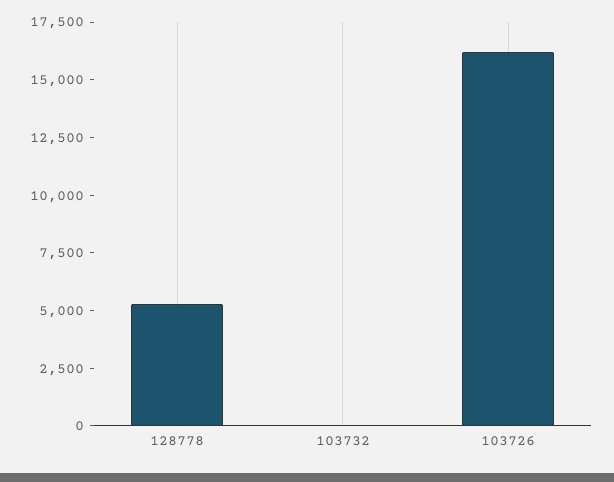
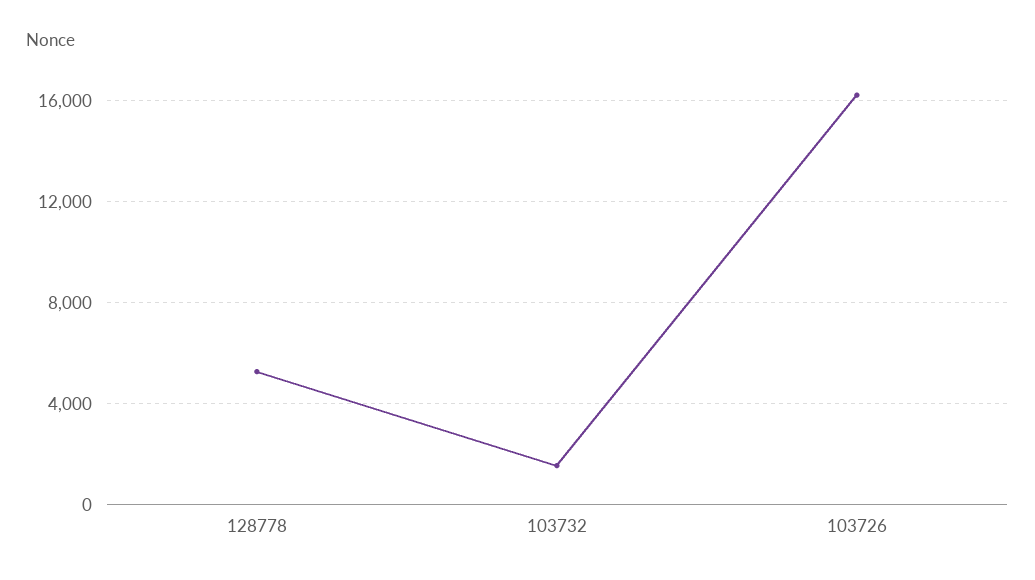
103732: 0 -> 1500

